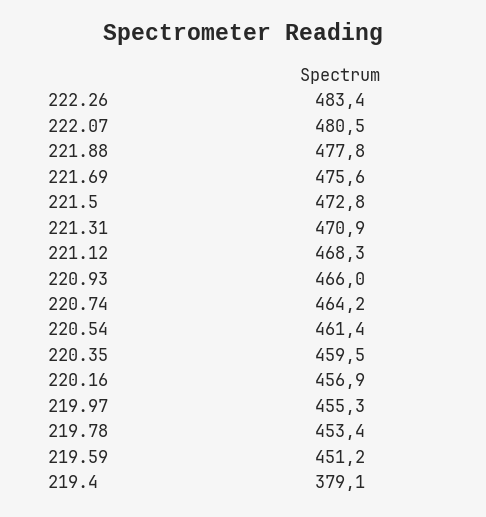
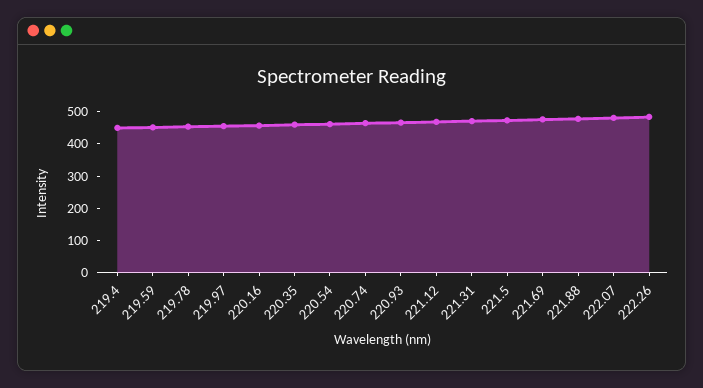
219.4: 379.1 -> 450

